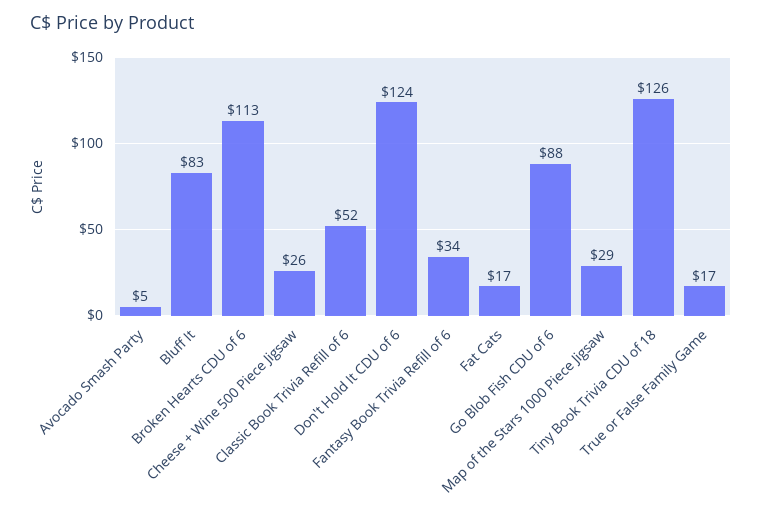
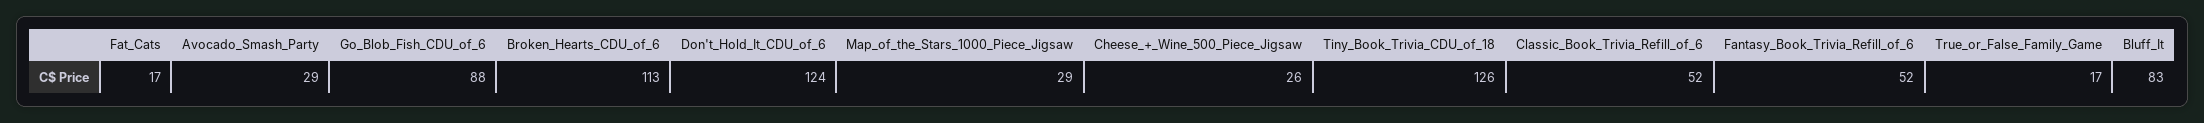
Avocado Smash Party: 5 -> 29
Fantasy Book Trivia Refill of 6: 34 -> 52

